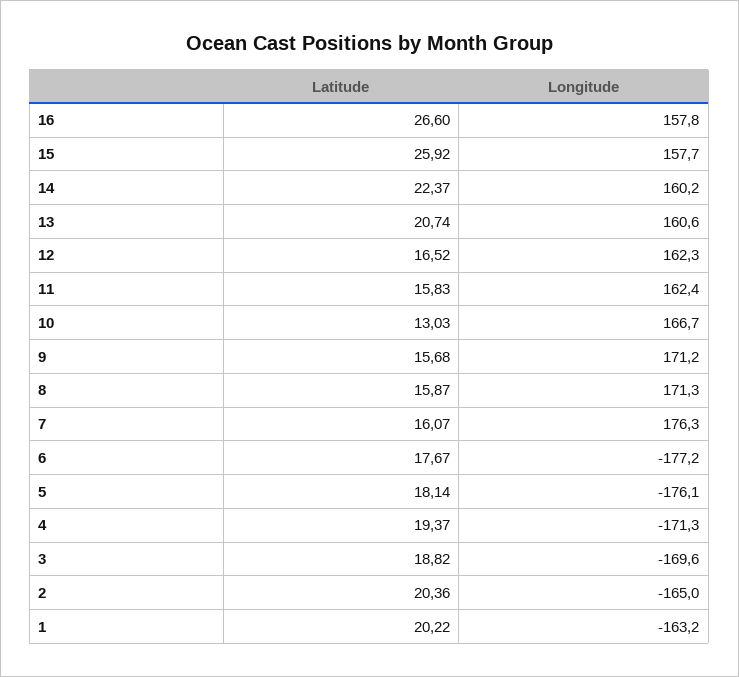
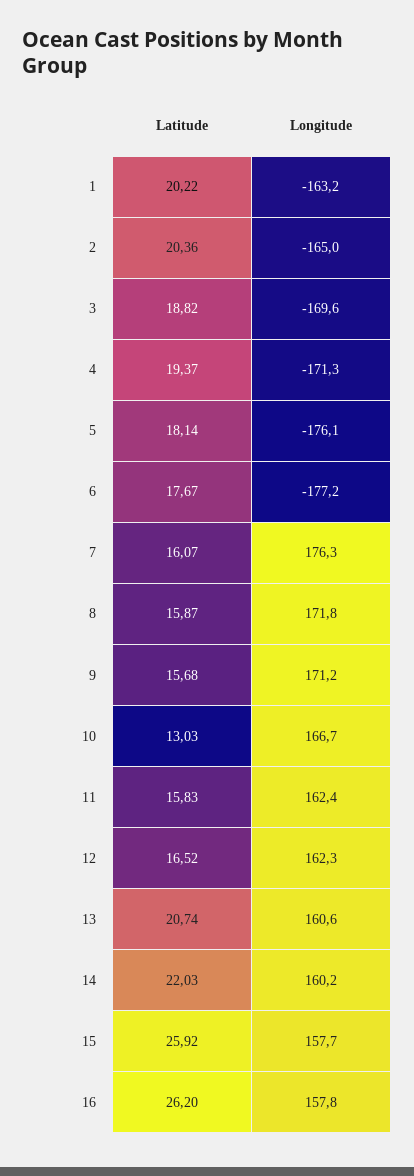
Latitude, 16: 26.6 -> 26.2
Latitude, 14: 22.37 -> 22.03
Longitude, 8: 171.3 -> 171.8

